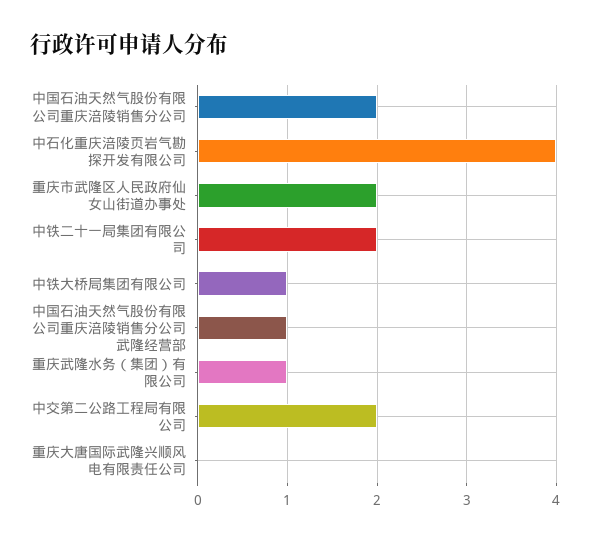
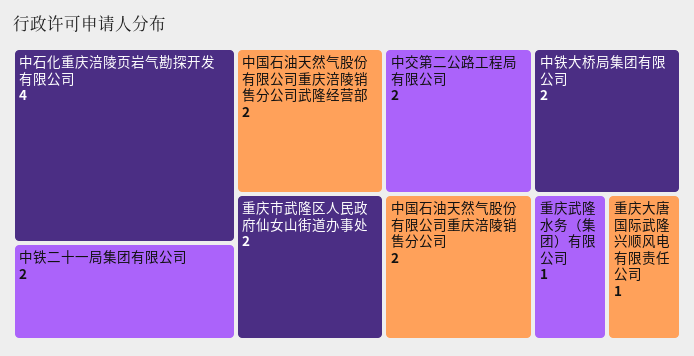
中铁大桥局集团有限公司: 1 -> 2
中国石油天然气股份有限公司重庆涪陵销售分公司武隆经营部: 1 -> 2
重庆大唐国际武隆兴顺风电有限责任公司: 0 -> 1

